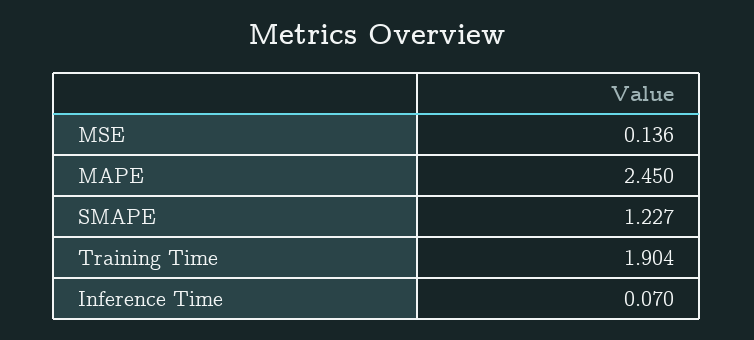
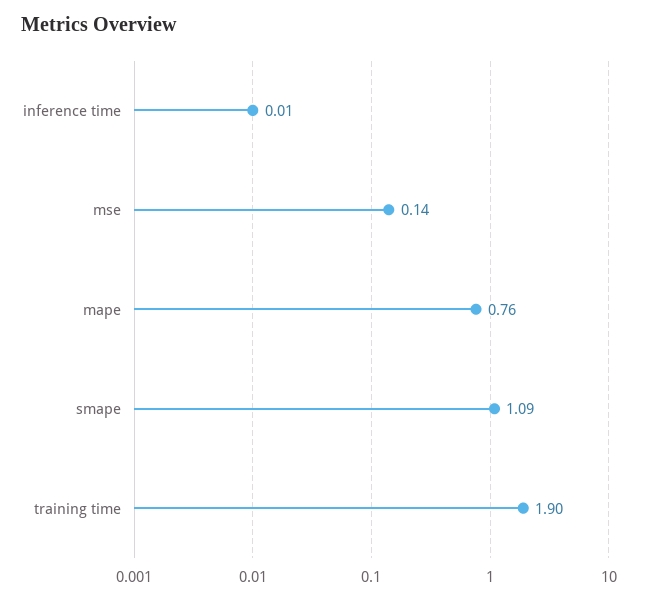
MAPE: 2.45 -> 0.76
SMAPE: 1.227 -> 1.09
Inference Time: 0.07 -> 0.01

